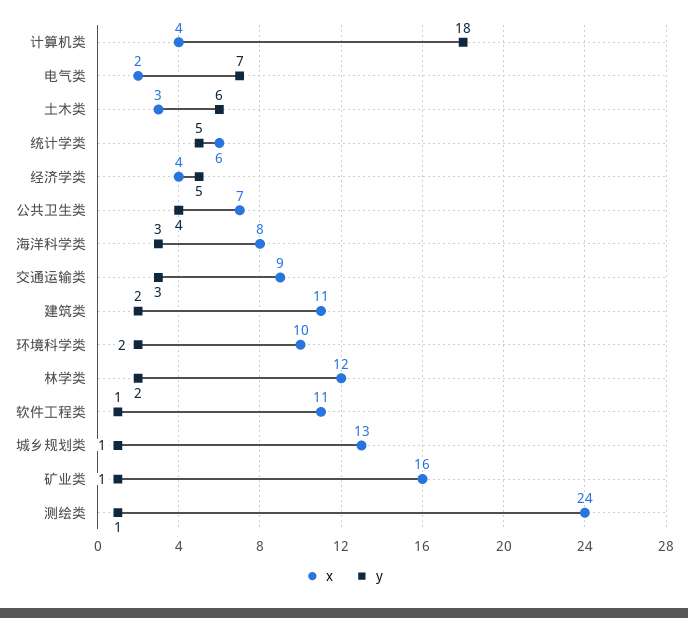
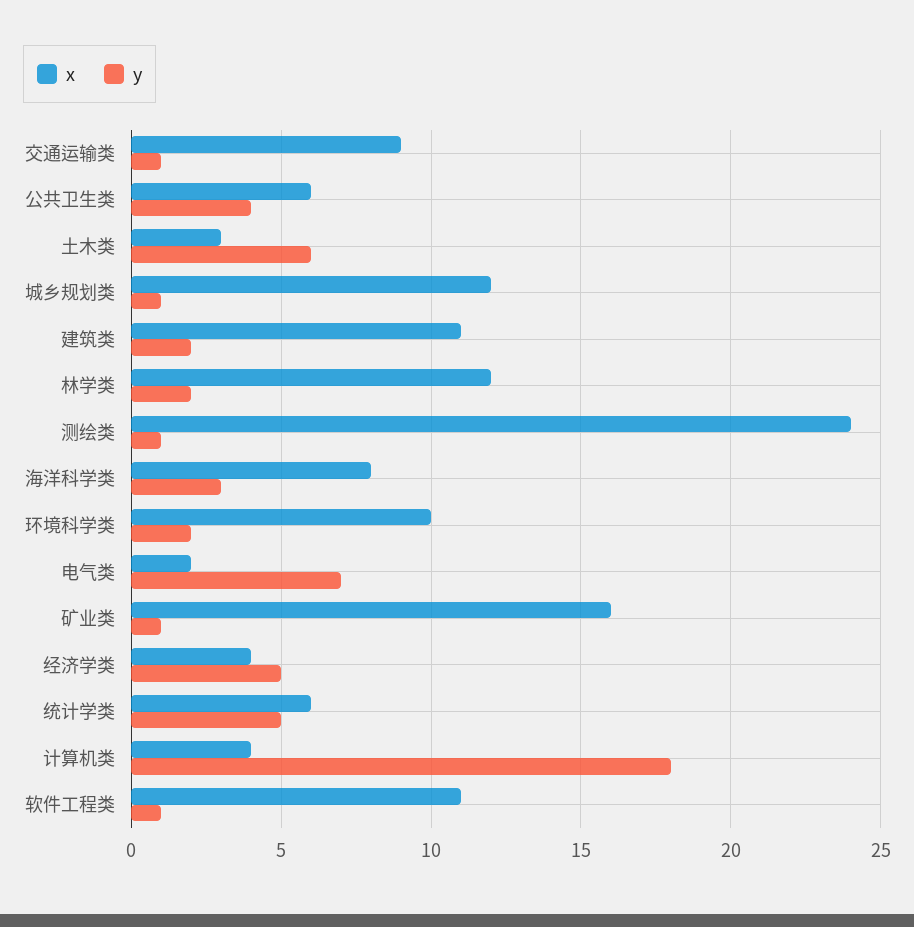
x, 公共卫生类: 7 -> 6
y, 交通运输类: 3 -> 1
x, 城乡规划类: 13 -> 12

